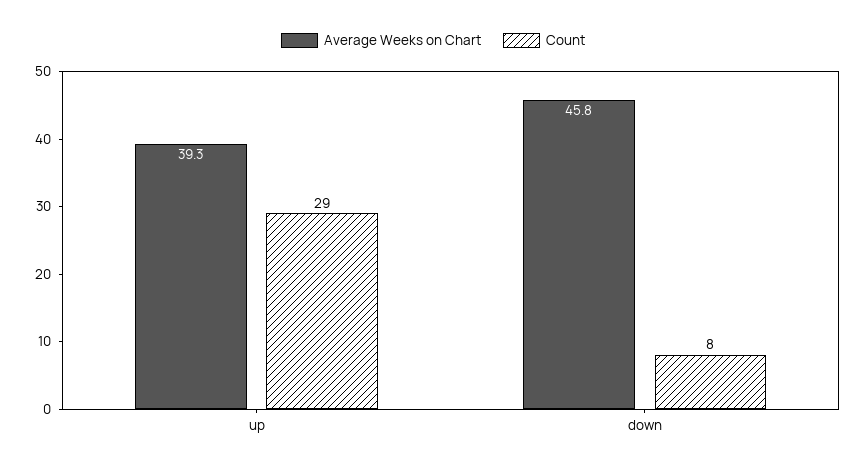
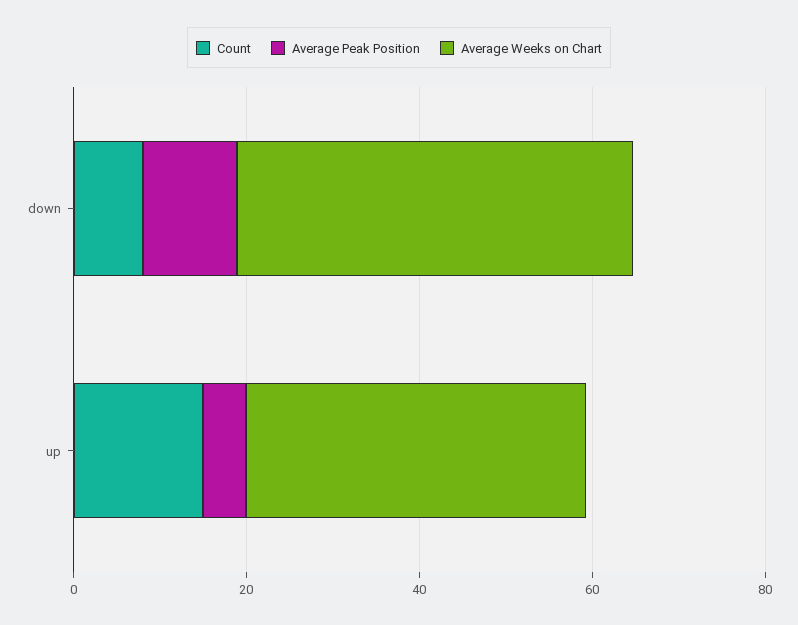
Count, up: 29 -> 15
Average Peak Position, down: none -> 10
Average Peak Position, up: none -> 5

